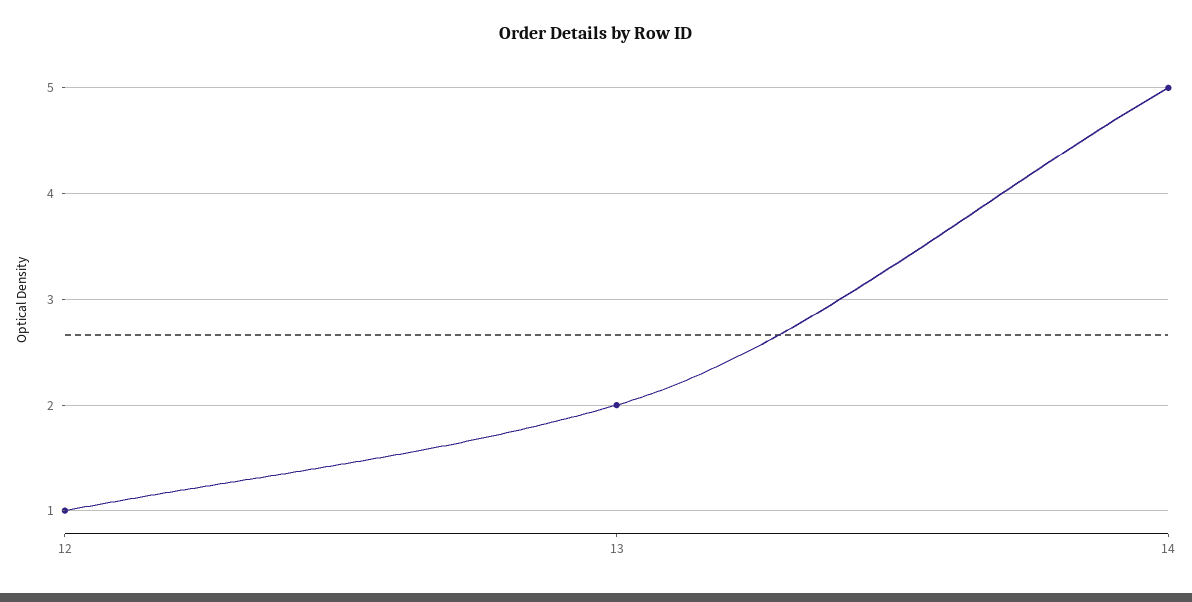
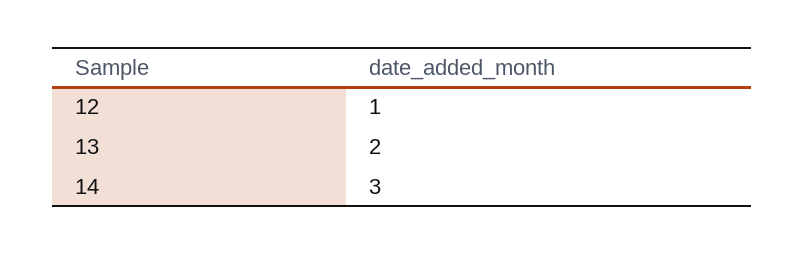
14: 5 -> 3

